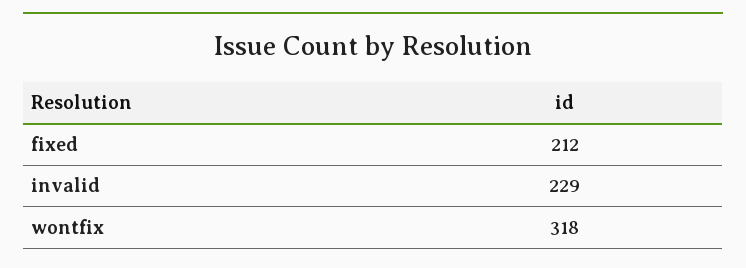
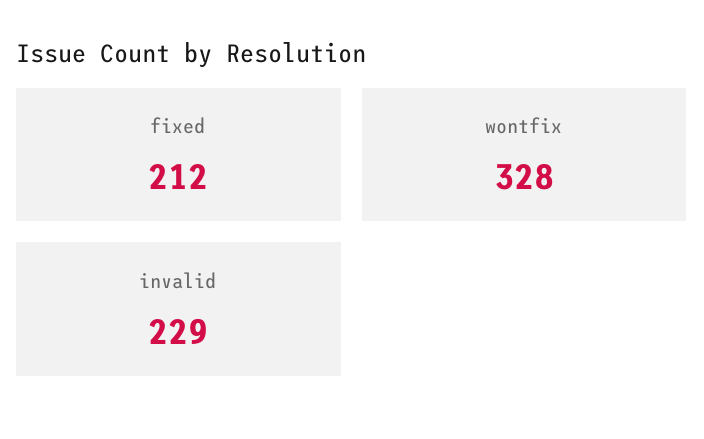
wontfix: 318 -> 328

